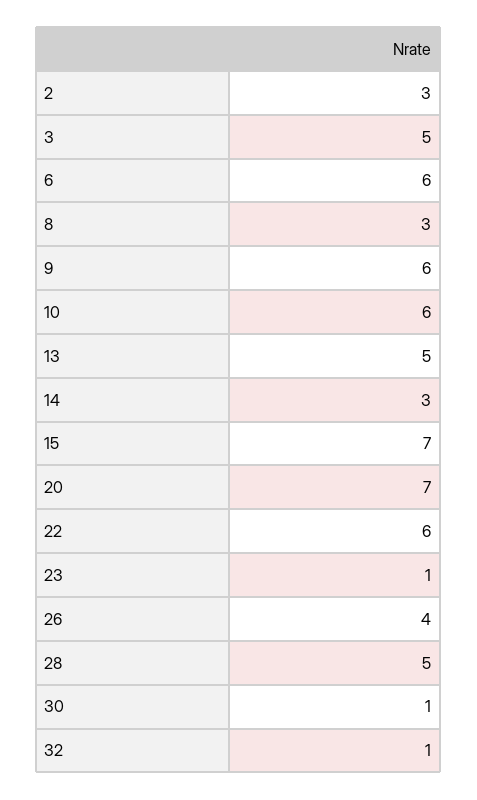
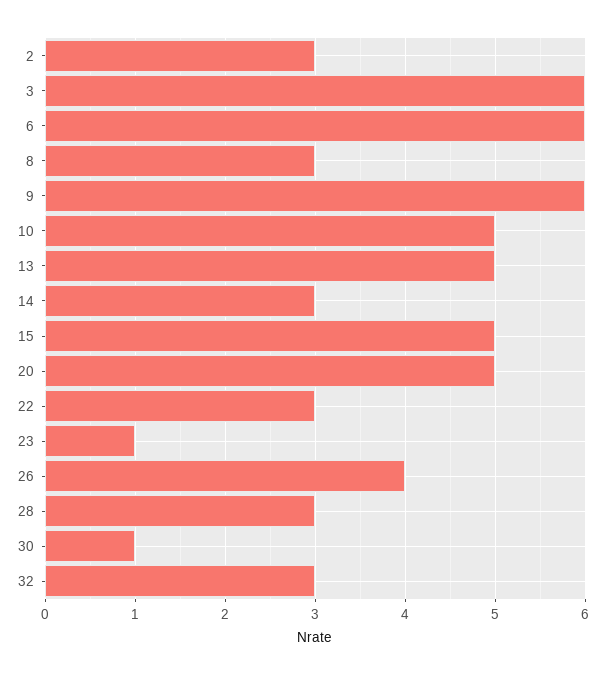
3: 5 -> 6
10: 6 -> 5
15: 7 -> 5
20: 7 -> 5
22: 6 -> 3
28: 5 -> 3
32: 1 -> 3

